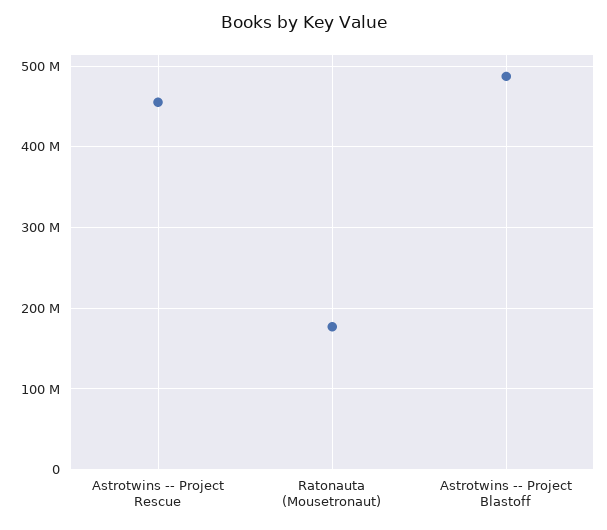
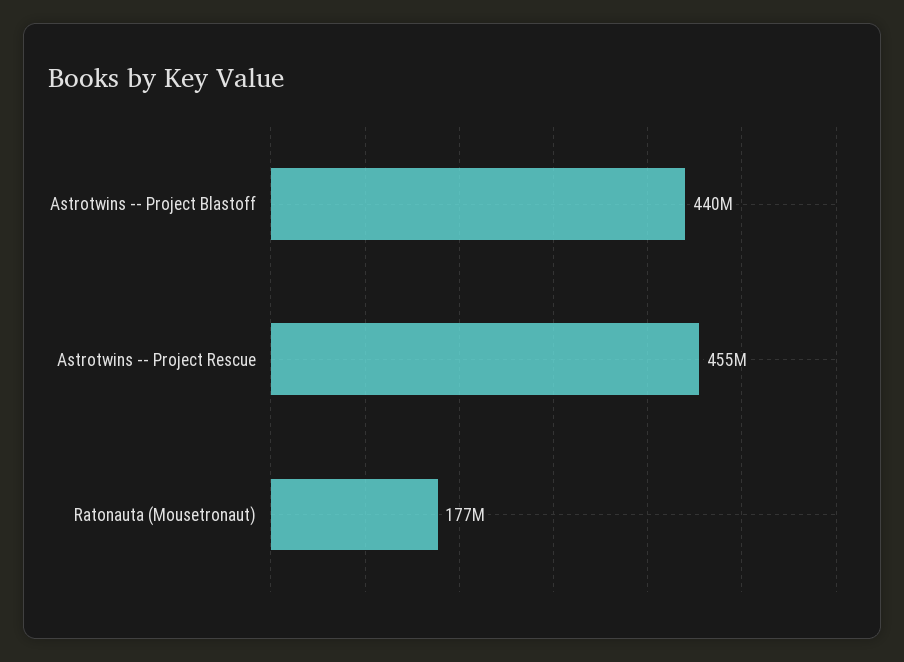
Astrotwins -- Project Blastoff: 490000000 -> 440000000

